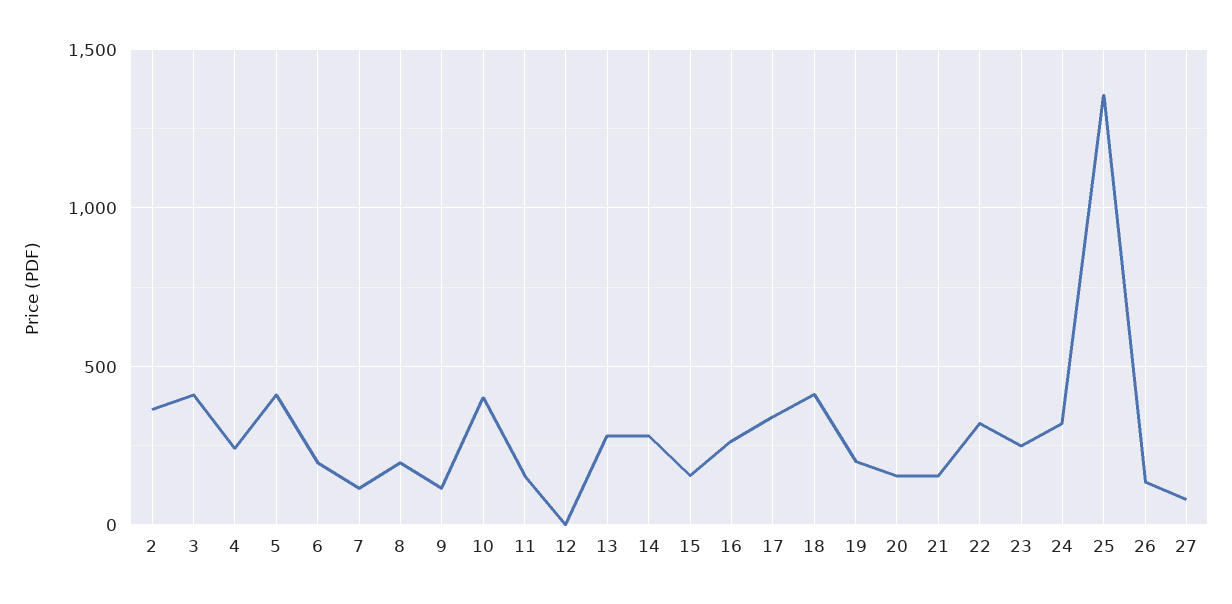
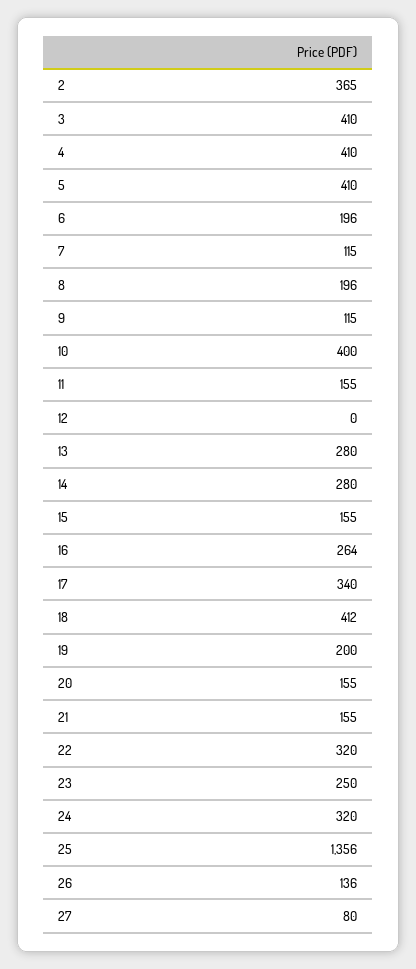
4: 250 -> 410

